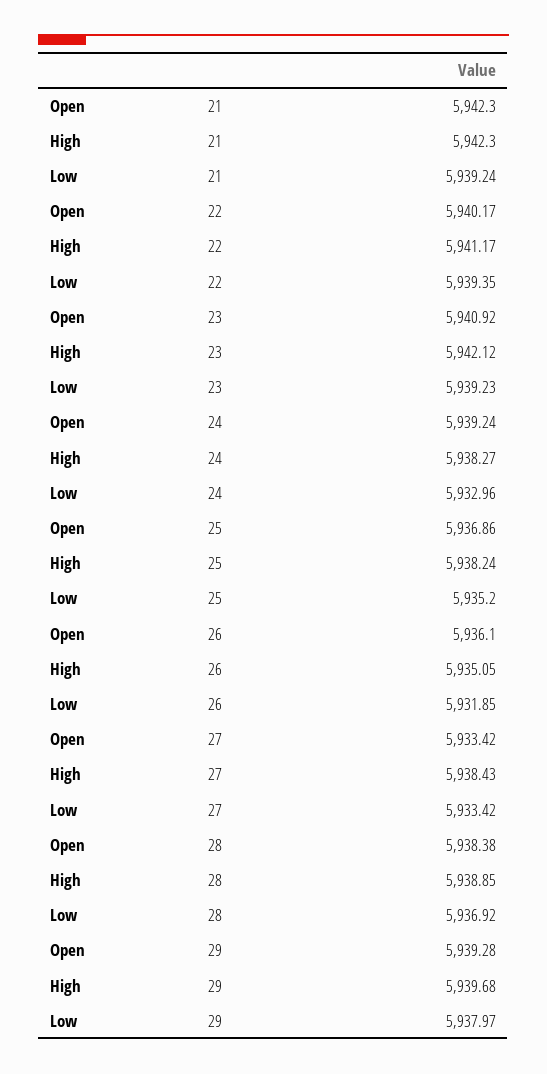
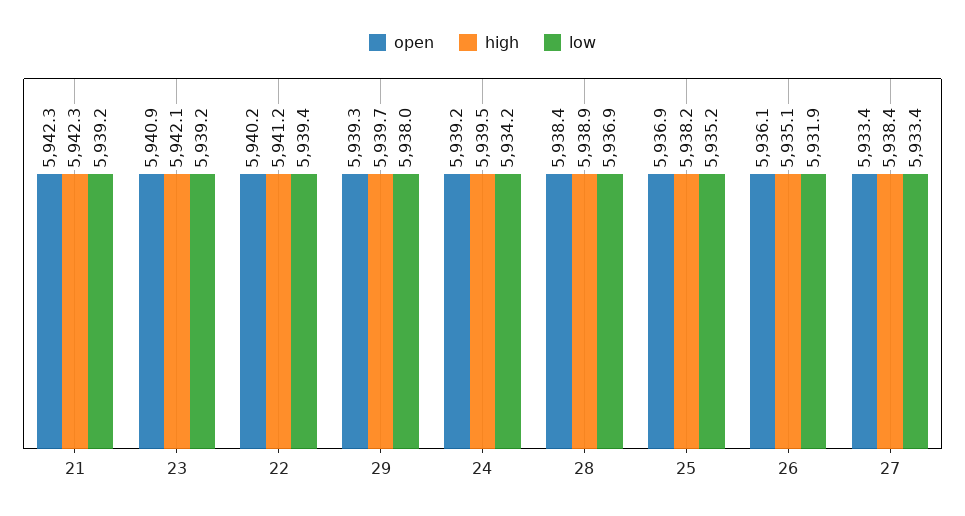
High, 24: 5938.27 -> 5939.5
Low, 24: 5932.96 -> 5934.2

